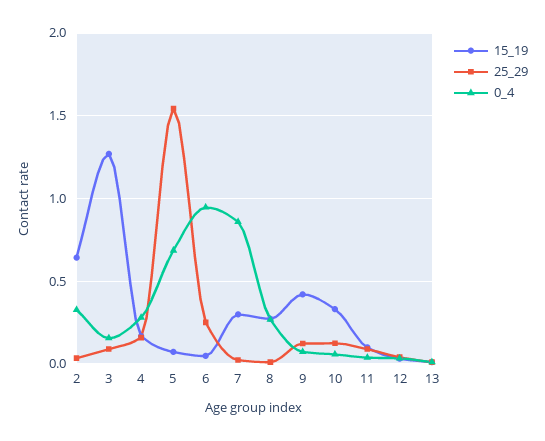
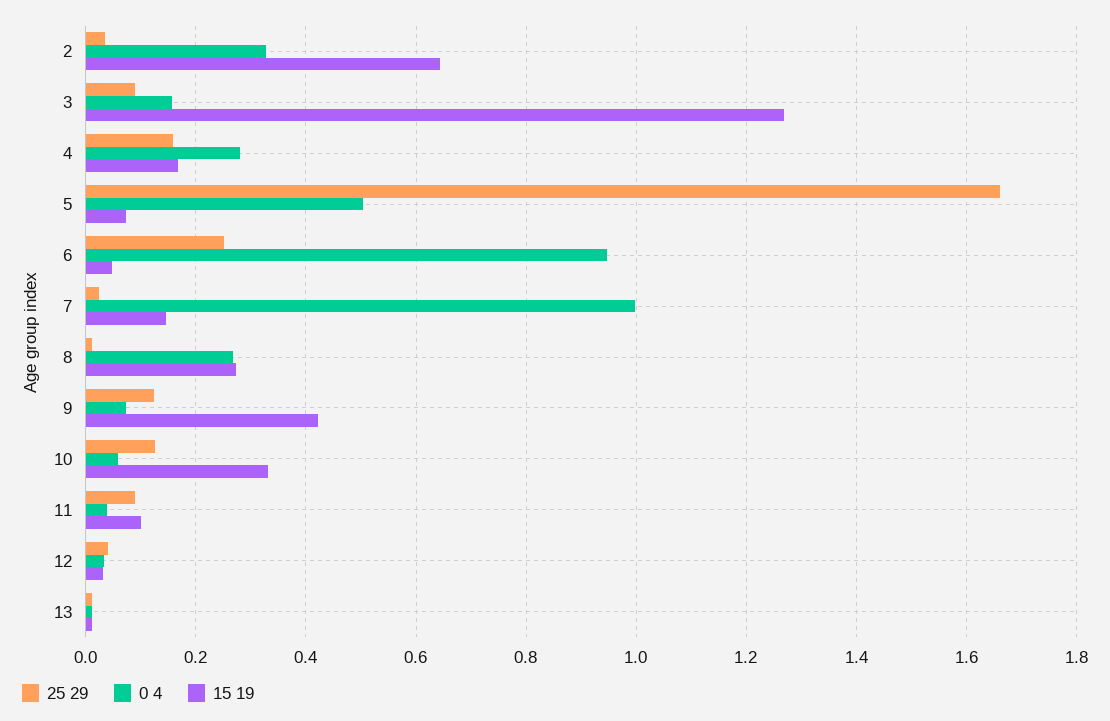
25_29, 5: 1.55 -> 1.66
0_4, 5: 0.7 -> 0.5
15_19, 7: 0.3 -> 0.14
0_4, 7: 0.85 -> 1

